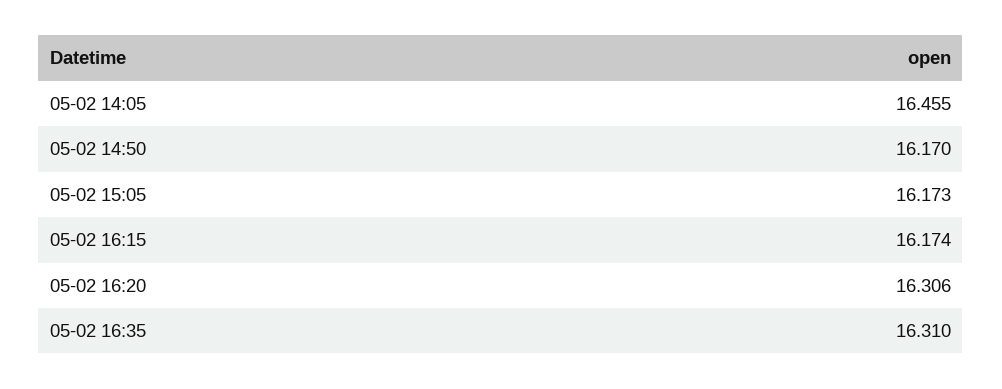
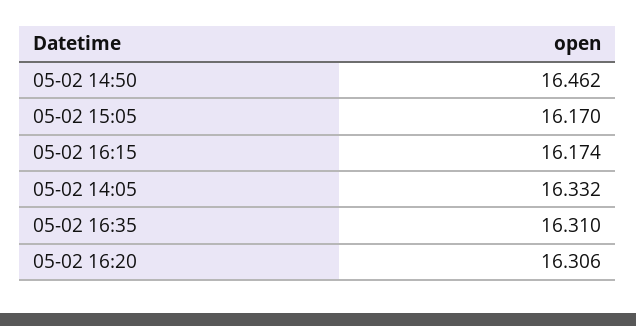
05-02 14:05: 16.455 -> 16.332
05-02 14:50: 16.17 -> 16.462
05-02 15:05: 16.173 -> 16.17

